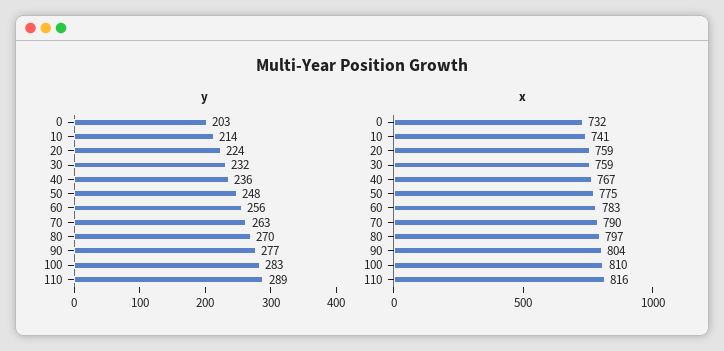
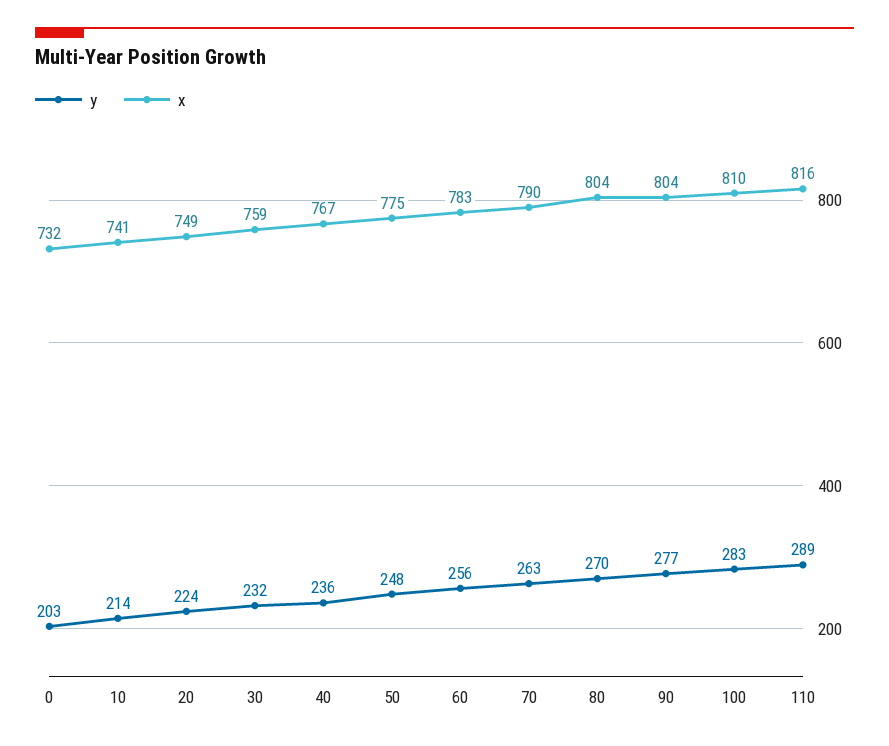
x, 20: 759 -> 749
x, 80: 797 -> 804

